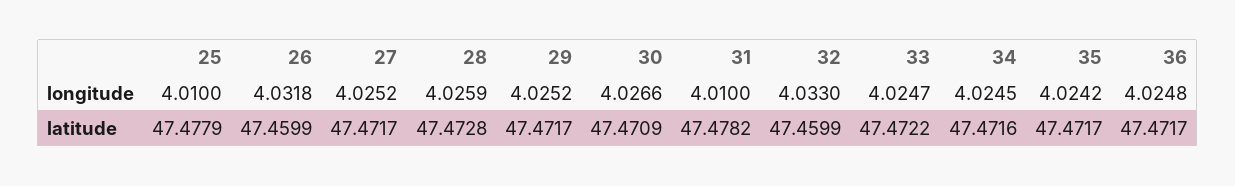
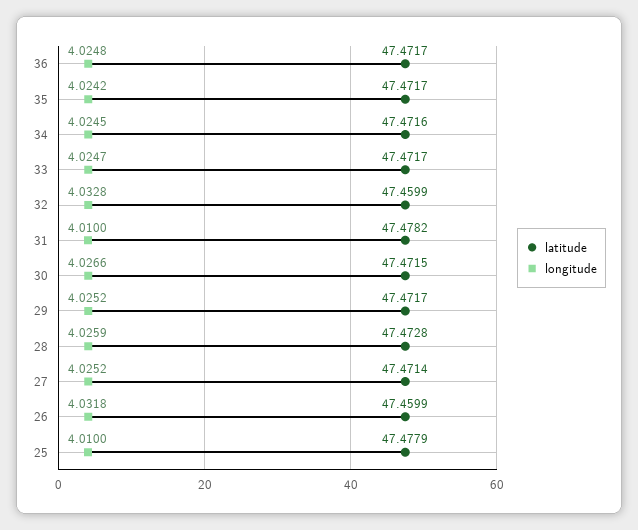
longitude, 32: 4.033 -> 4.0328
latitude, 27: 47.4717 -> 47.4714
latitude, 30: 47.4709 -> 47.4715
latitude, 33: 47.4722 -> 47.4717

